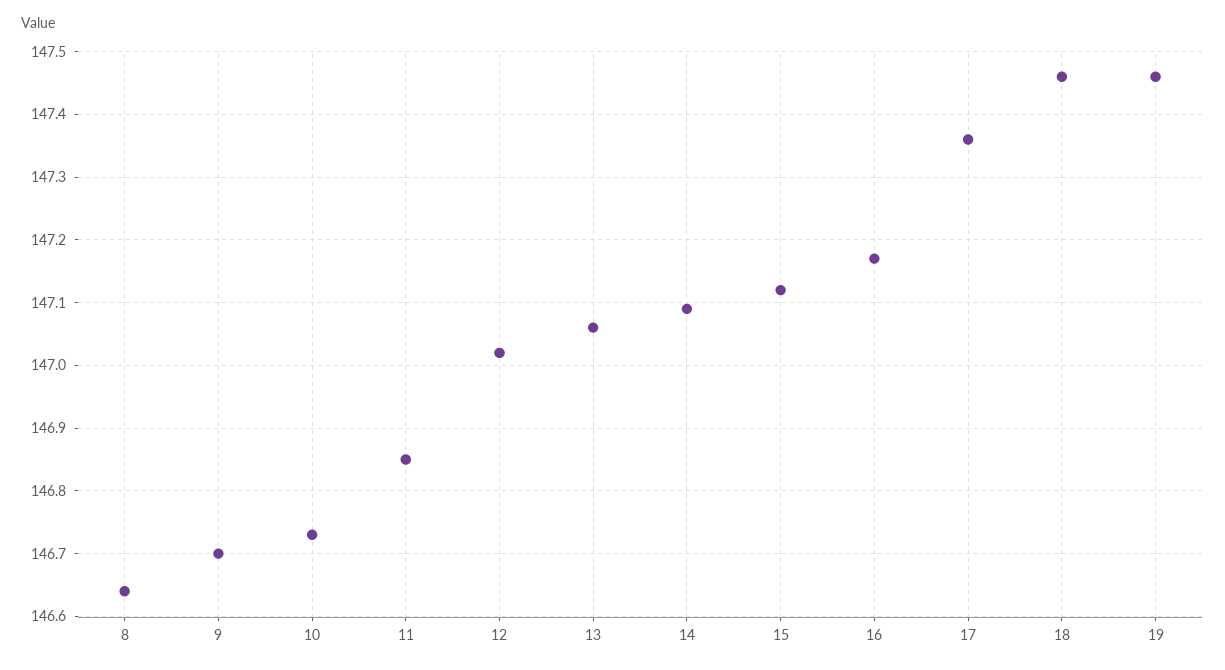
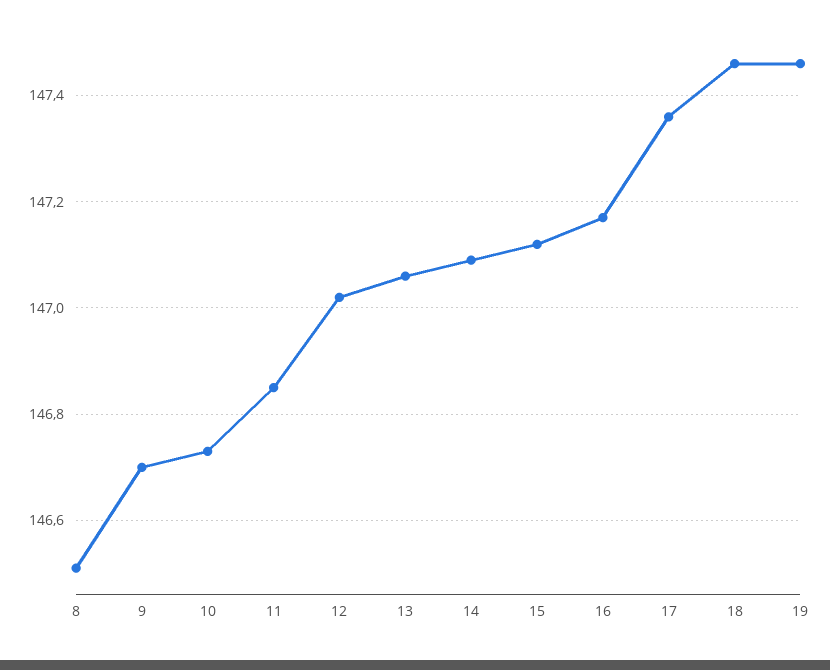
8: 146.64 -> 146.5

